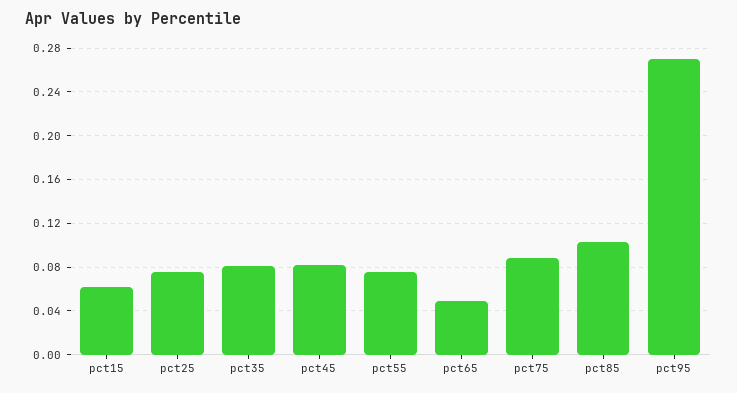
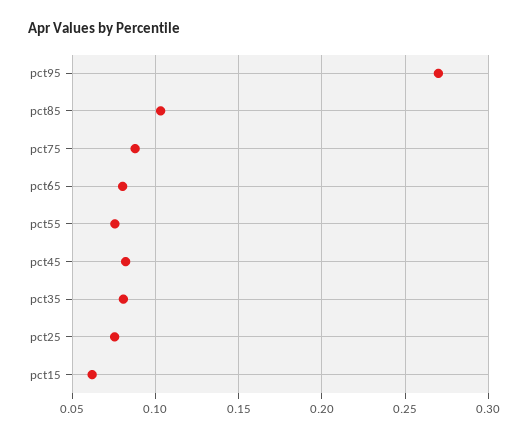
pct65: 0.05 -> 0.08

